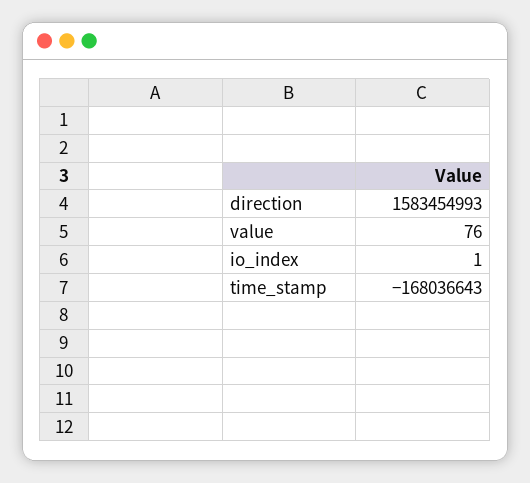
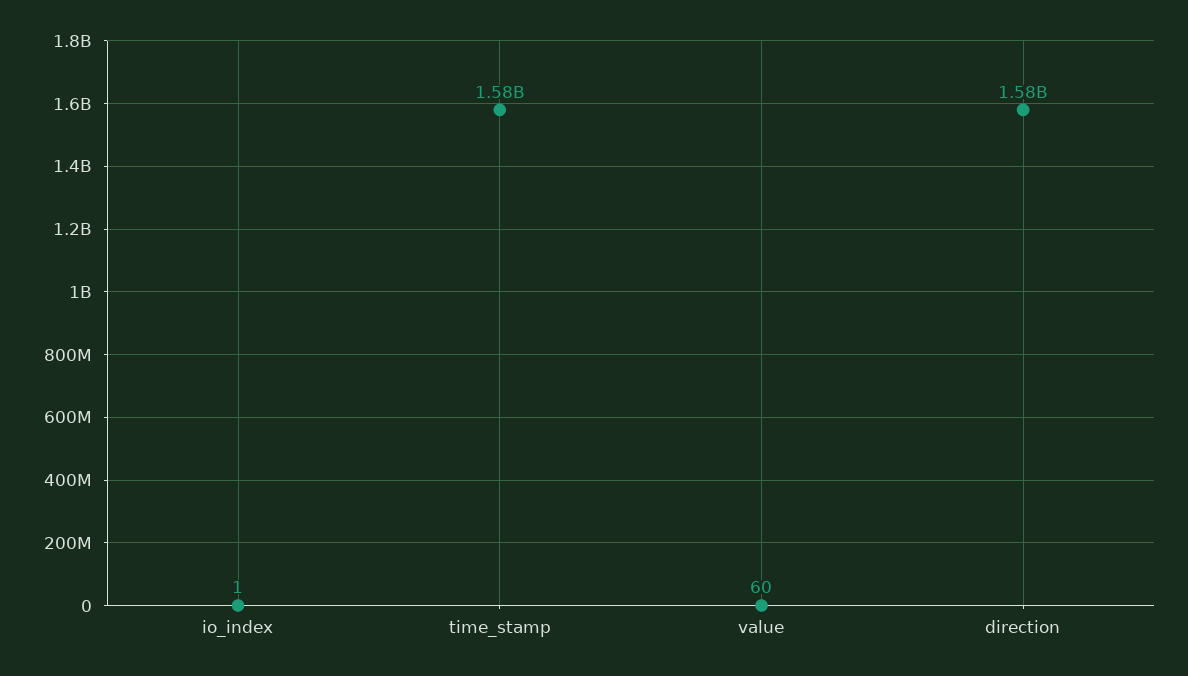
value: 76 -> 60
time_stamp: -168036643 -> 1580000000

